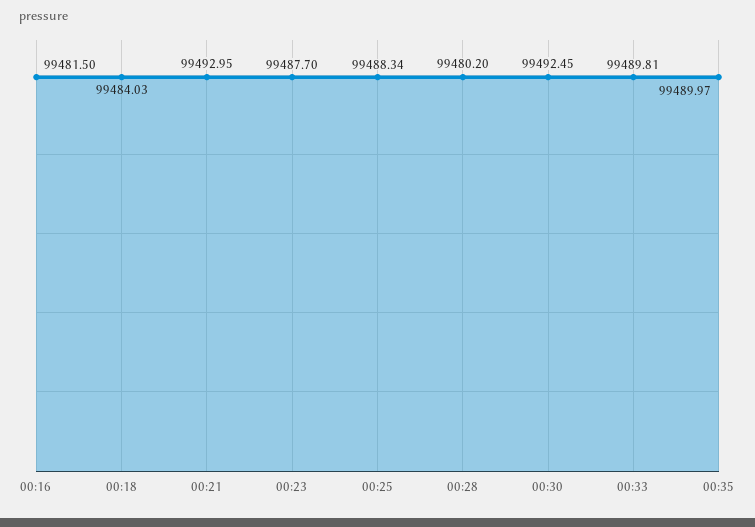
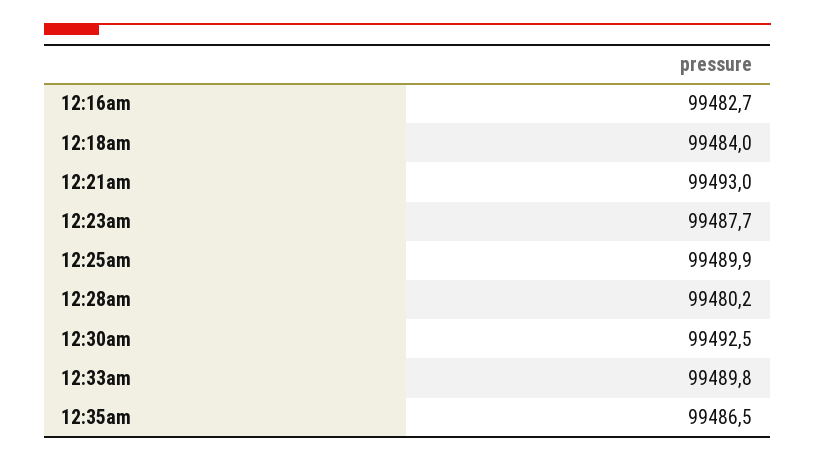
00:16: 99481.5 -> 99482.7
00:25: 99488.34 -> 99489.9
00:35: 99489.97 -> 99486.5

